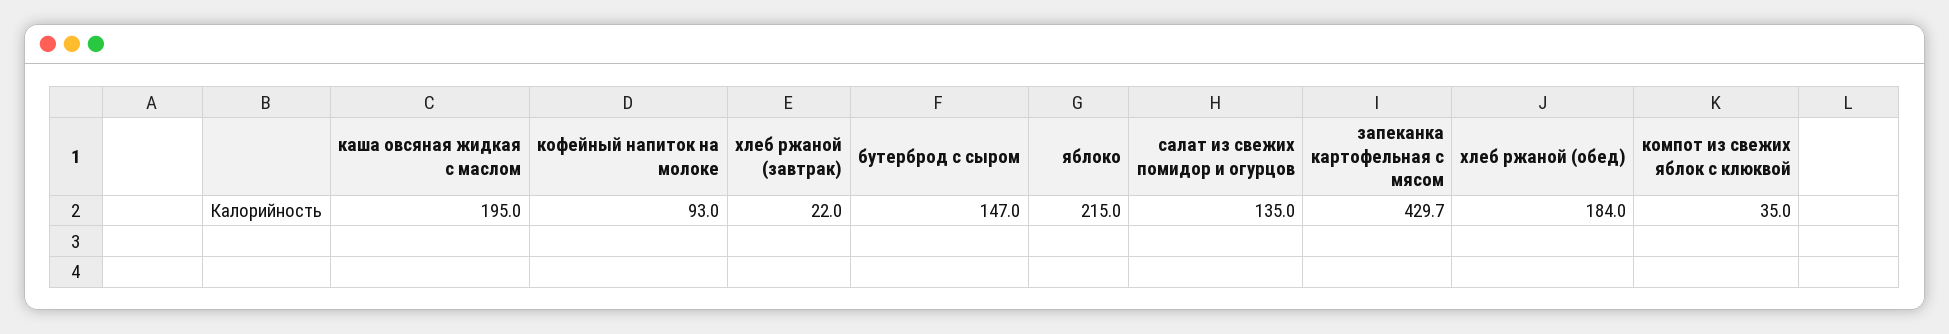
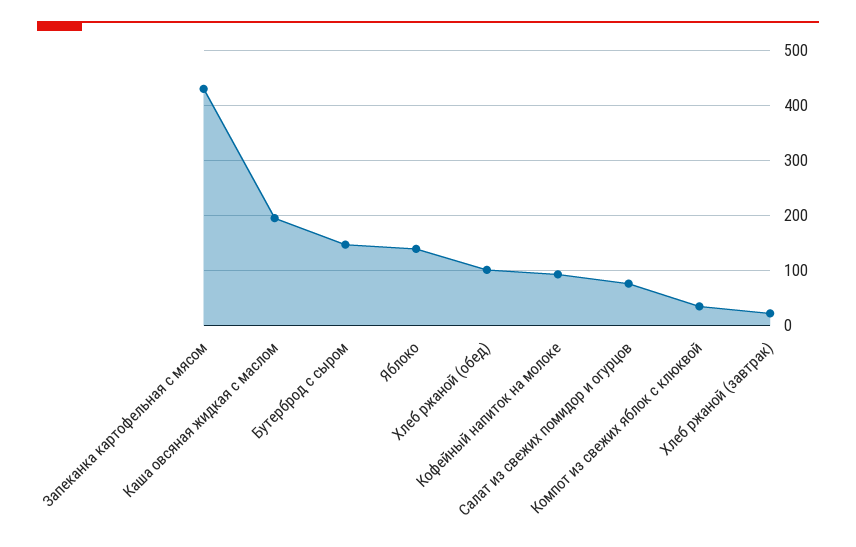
яблоко: 215 -> 140
салат из свежих помидор и огурцов: 135 -> 80
хлеб ржаной (обед): 184 -> 100

